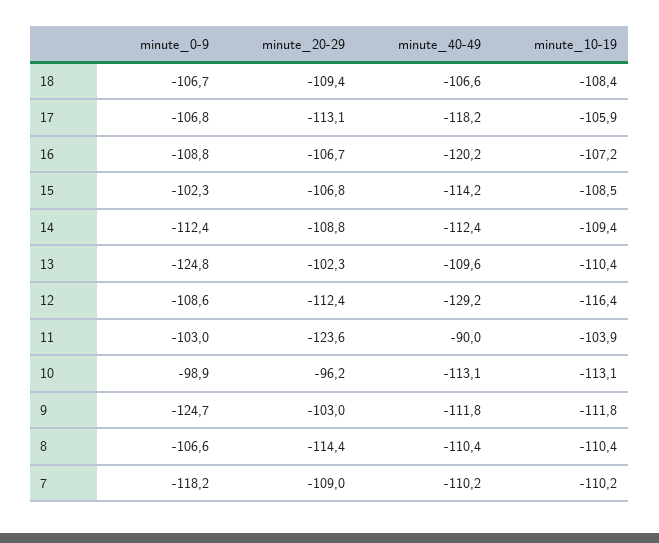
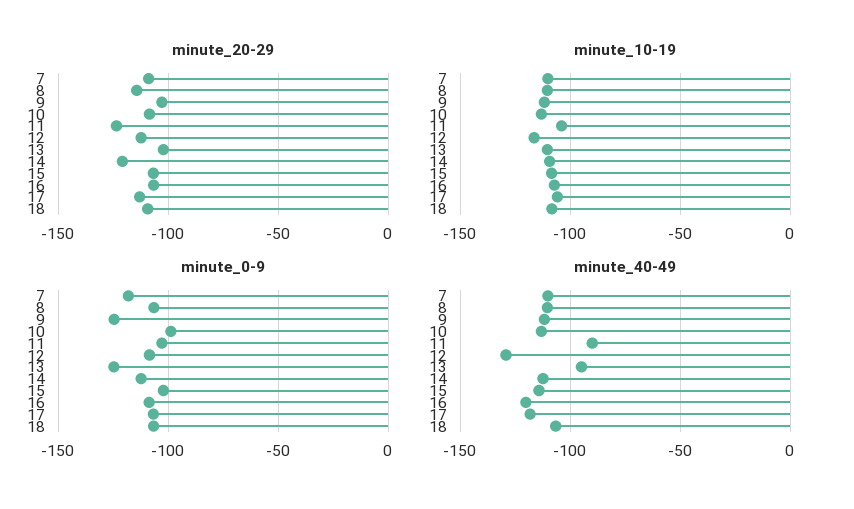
minute_20-29, 14: -108.8 -> -120
minute_40-49, 13: -109.6 -> -95
minute_20-29, 10: -96.2 -> -110

